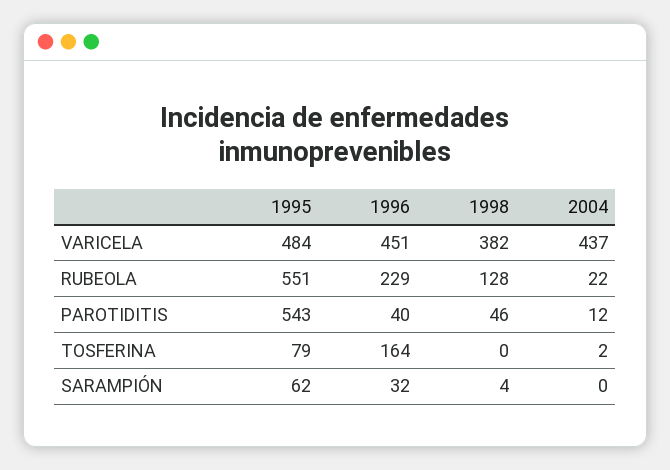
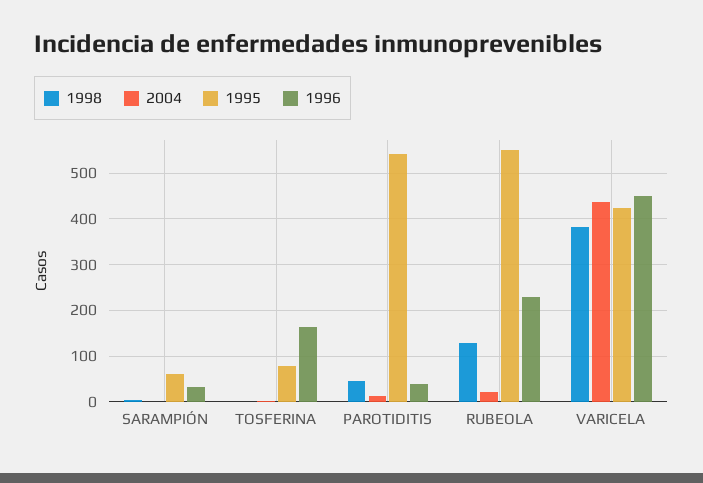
1995, VARICELA: 484 -> 420

